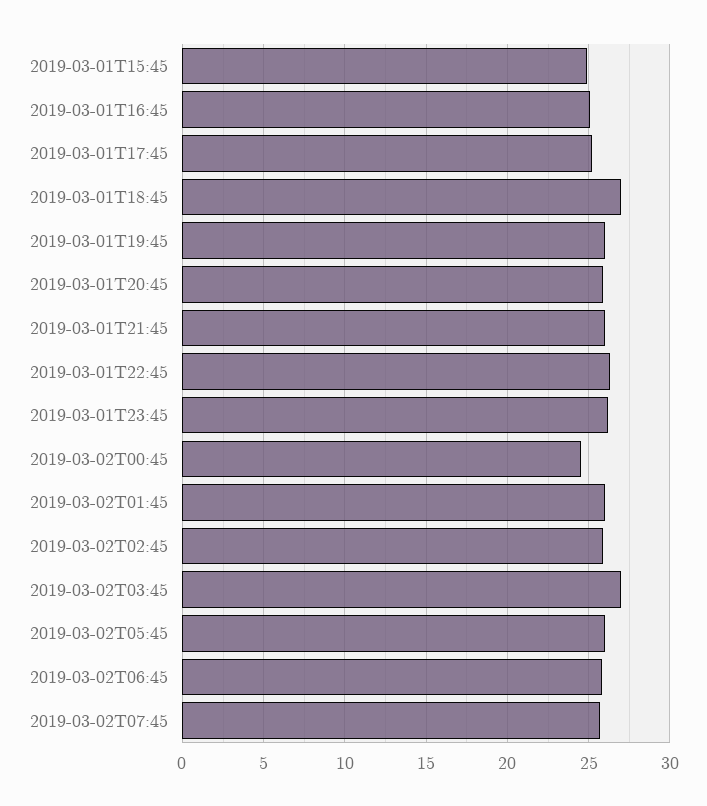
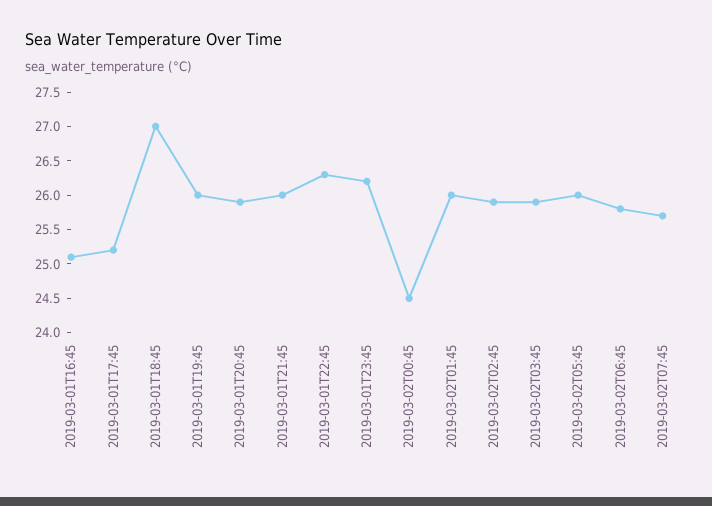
2019-03-01T15:45: 25 -> none
2019-03-02T03:45: 27 -> 26

